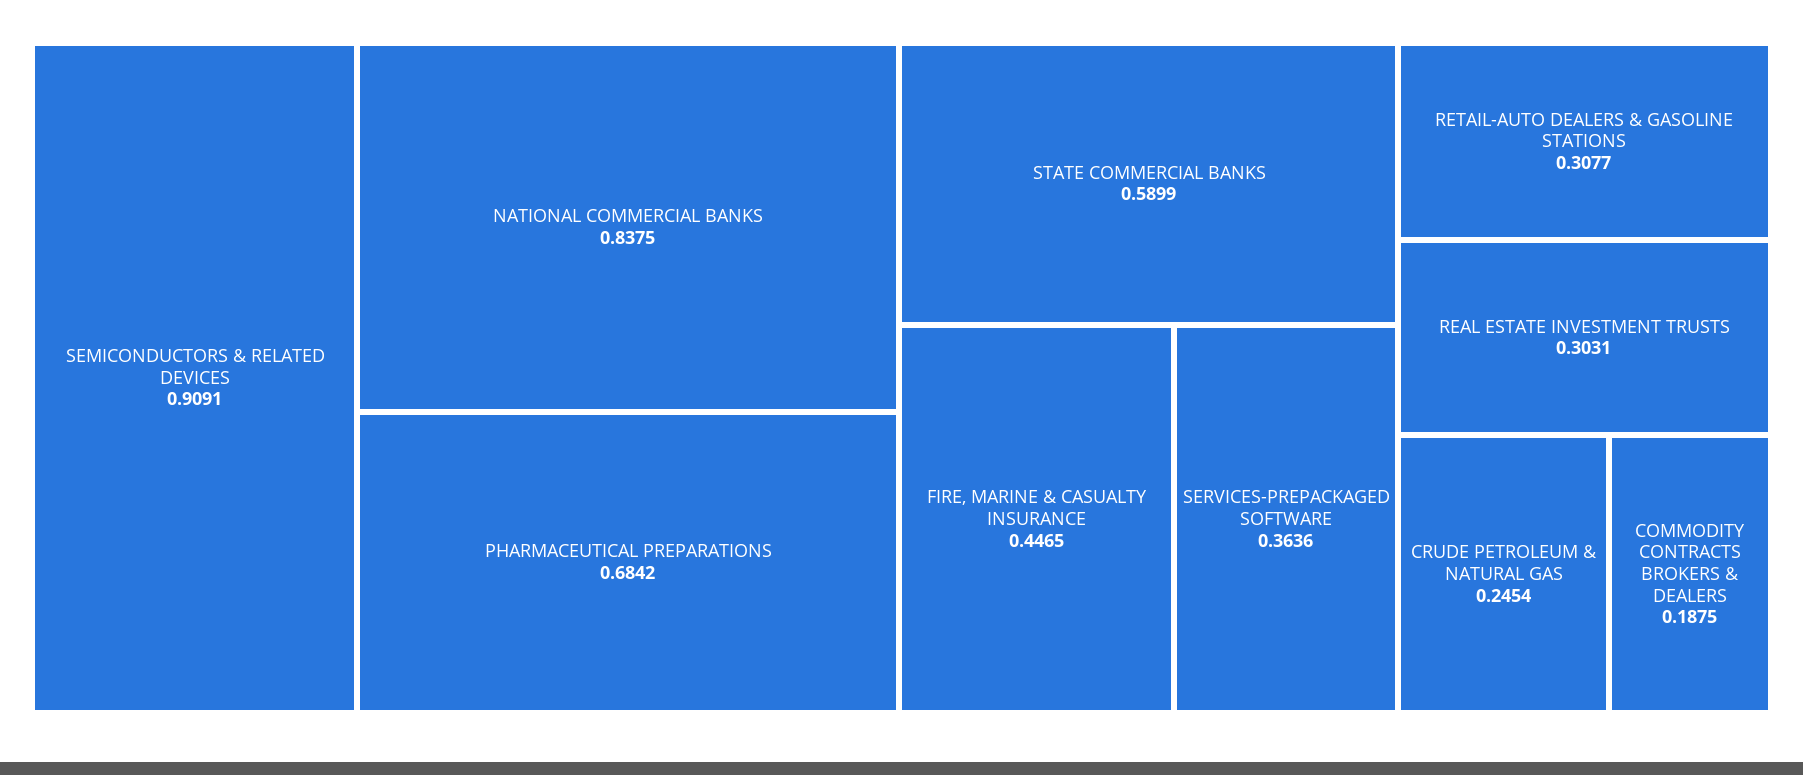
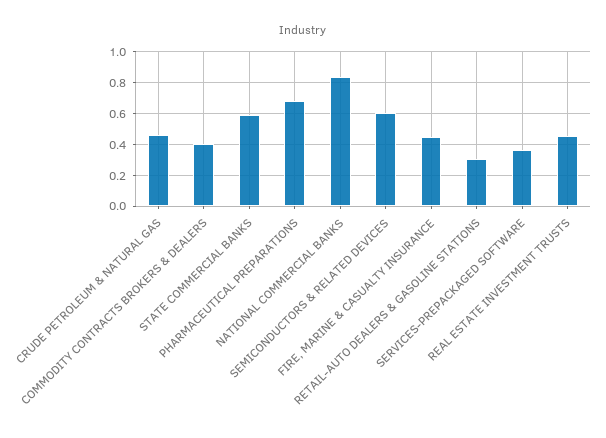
SEMICONDUCTORS & RELATED DEVICES: 0.9091 -> 0.6
REAL ESTATE INVESTMENT TRUSTS: 0.3031 -> 0.45
CRUDE PETROLEUM & NATURAL GAS: 0.2454 -> 0.45
COMMODITY CONTRACTS BROKERS & DEALERS: 0.1875 -> 0.4

